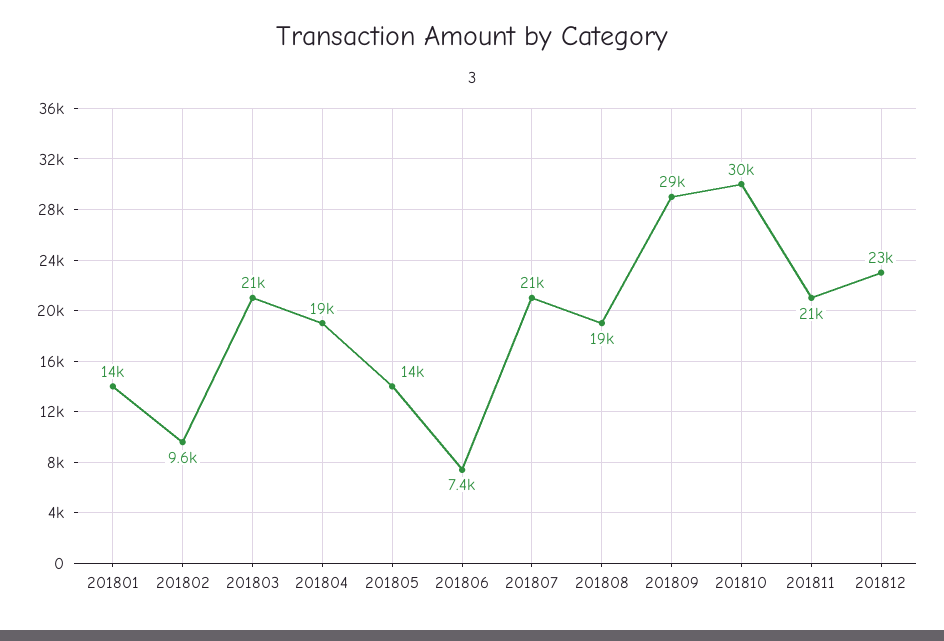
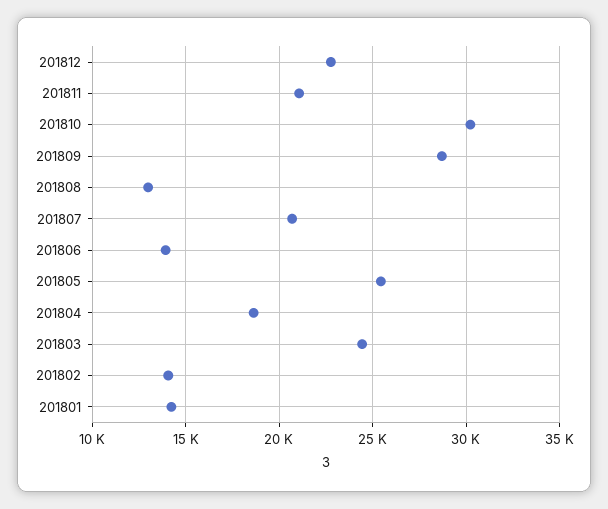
201802: 9600 -> 14000
201803: 21000 -> 24500
201805: 14000 -> 25500
201806: 7400 -> 14000
201808: 19000 -> 13000

